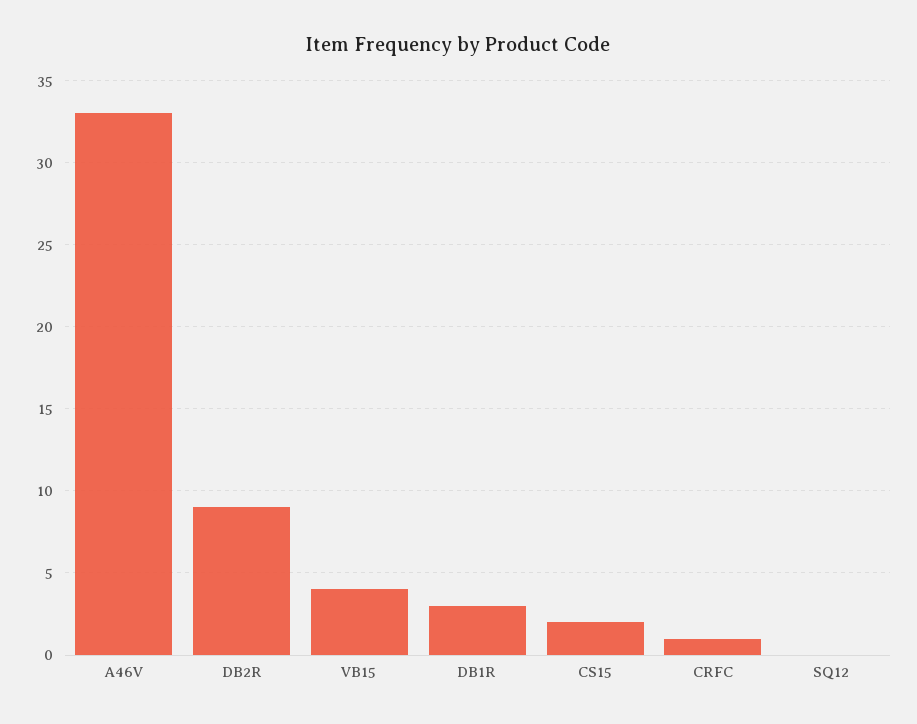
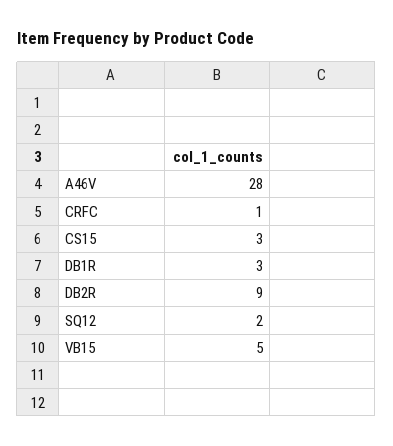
A46V: 33 -> 28
VB15: 4 -> 5
CS15: 2 -> 3
SQ12: 0 -> 2

